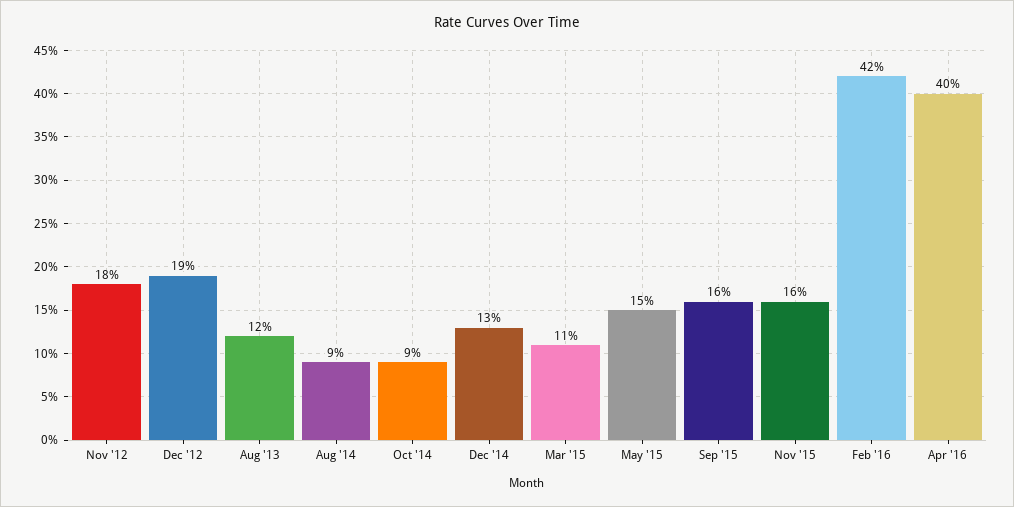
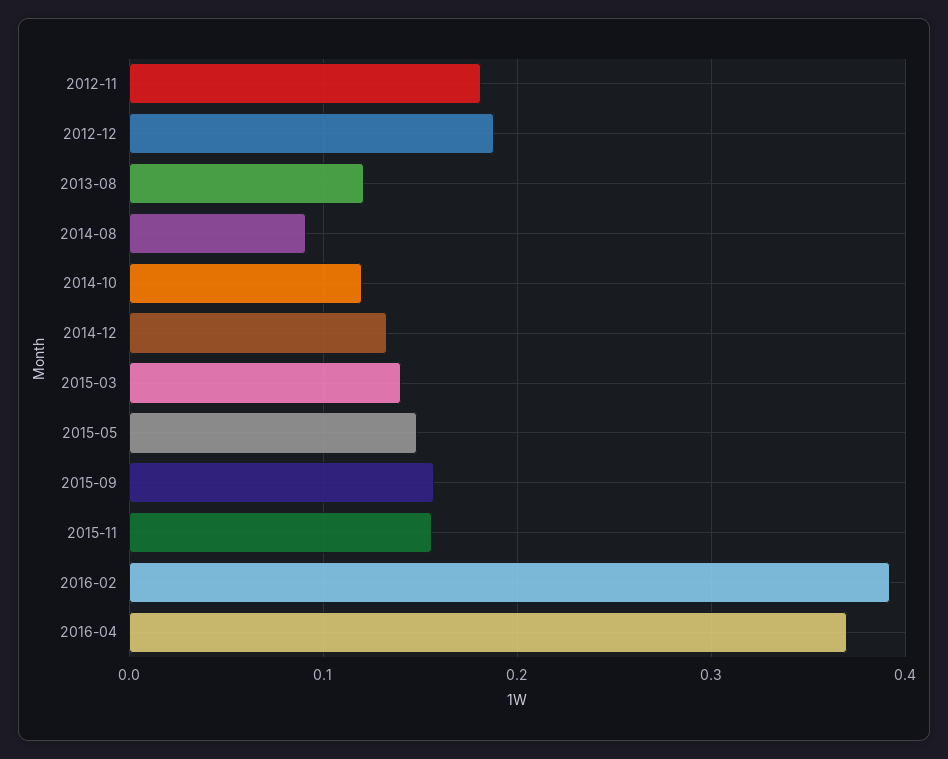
Oct '14: 0.09 -> 0.12
Mar '15: 0.11 -> 0.14
Feb '16: 0.42 -> 0.39
Apr '16: 0.4 -> 0.37

